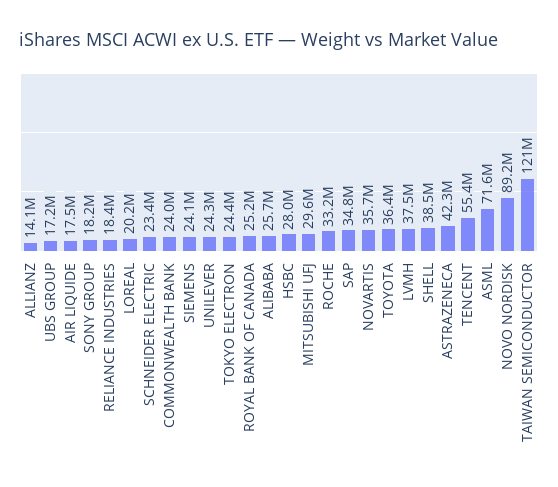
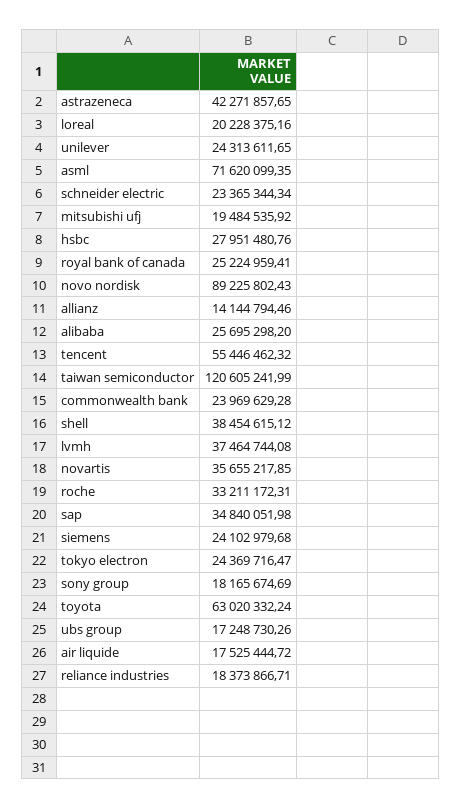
MITSUBISHI UFJ: 29600000 -> 19484535.92
TOYOTA: 36400000 -> 63020332.24

